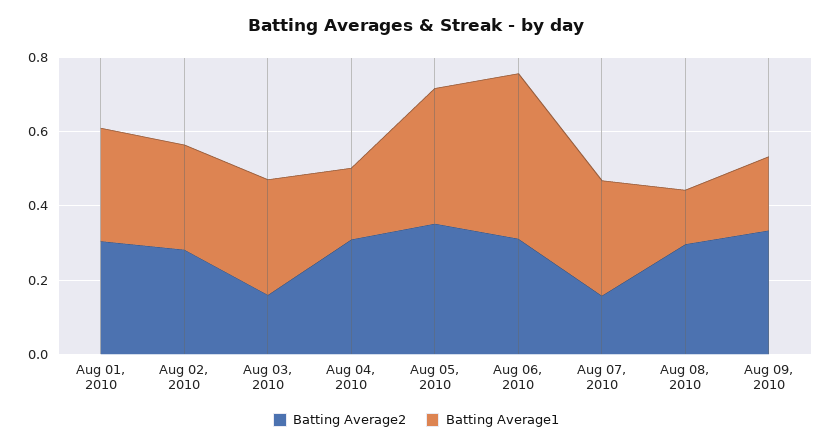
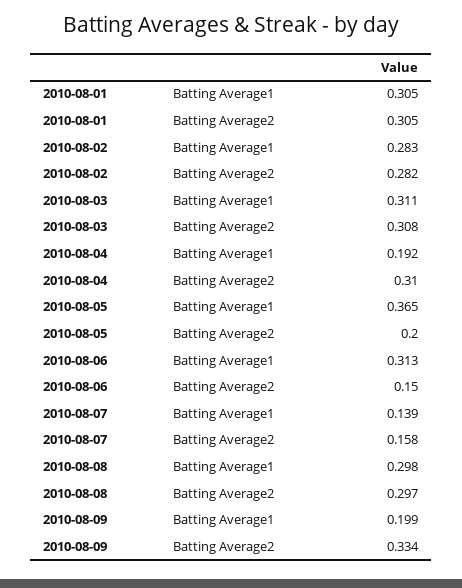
Batting Average2, Aug 03, 2010: 0.15 -> 0.308
Batting Average2, Aug 05, 2010: 0.35 -> 0.2
Batting Average2, Aug 06, 2010: 0.3 -> 0.15
Batting Average1, Aug 06, 2010: 0.45 -> 0.313
Batting Average1, Aug 07, 2010: 0.3 -> 0.139
Batting Average1, Aug 08, 2010: 0.15 -> 0.298

